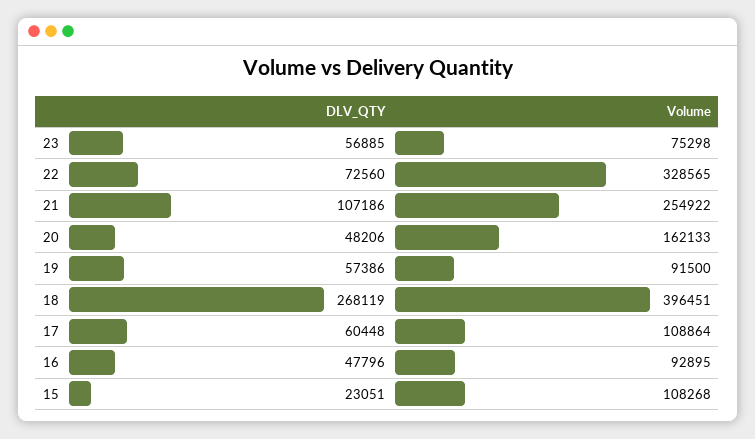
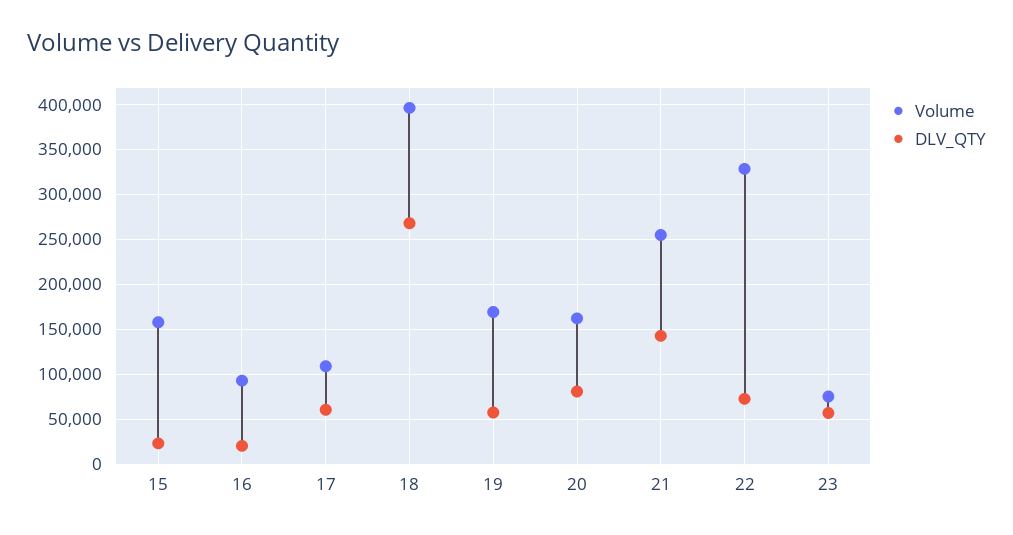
DLV_QTY, 21: 107186 -> 140000
DLV_QTY, 20: 48206 -> 80000
Volume, 19: 91500 -> 170000
DLV_QTY, 16: 47796 -> 20000
Volume, 15: 108268 -> 160000

